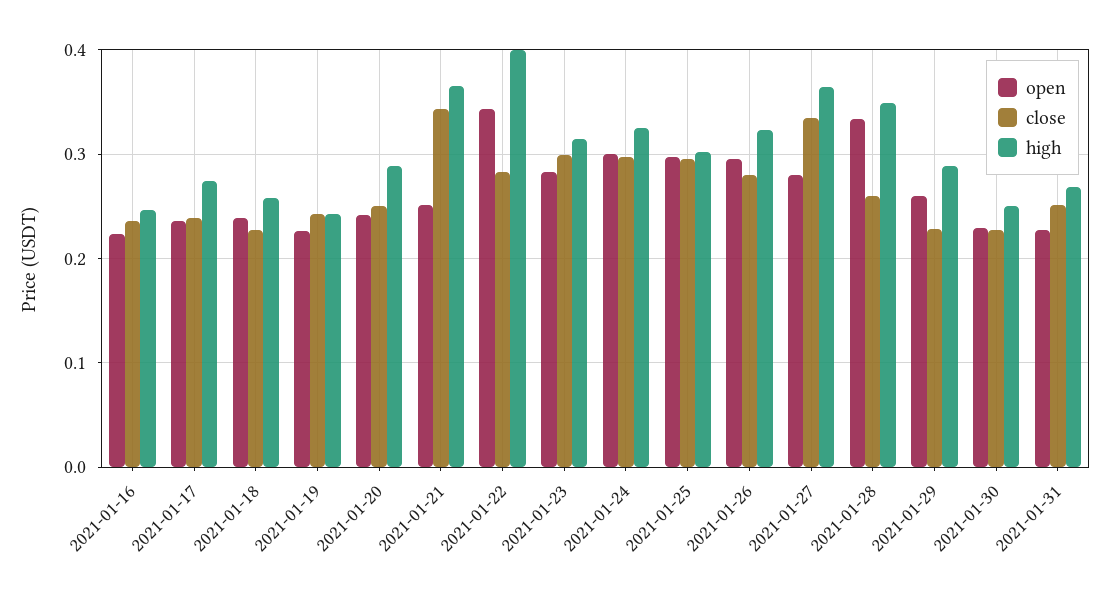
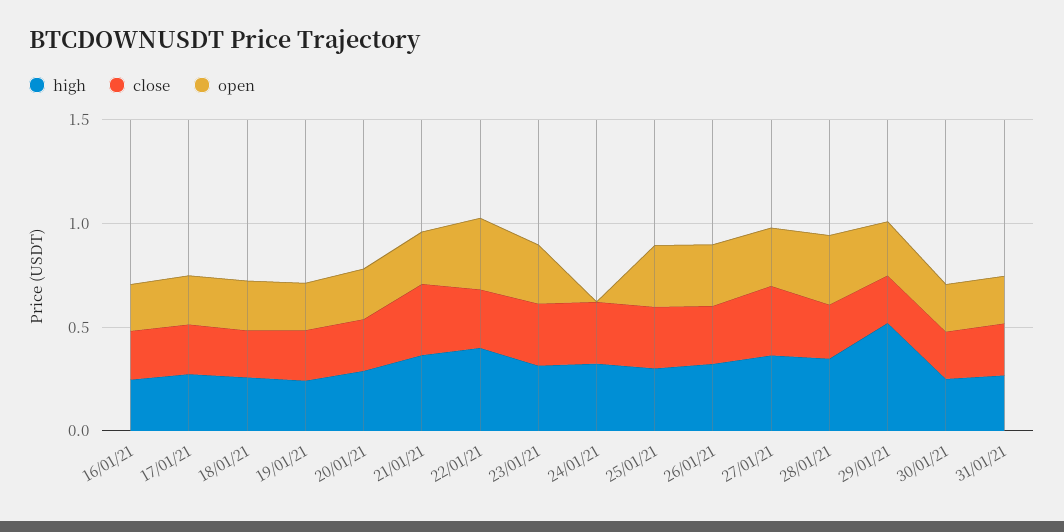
open, 2021-01-24: 0.3 -> 0
high, 2021-01-29: 0.29 -> 0.5

